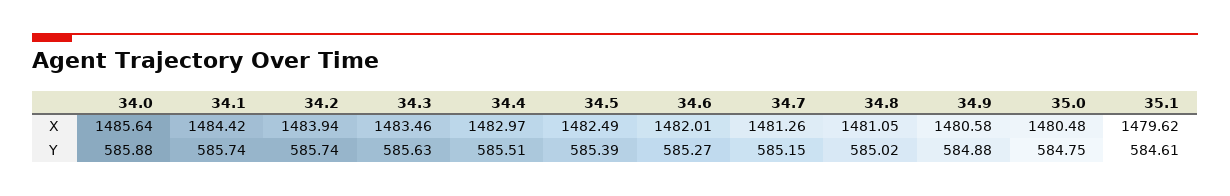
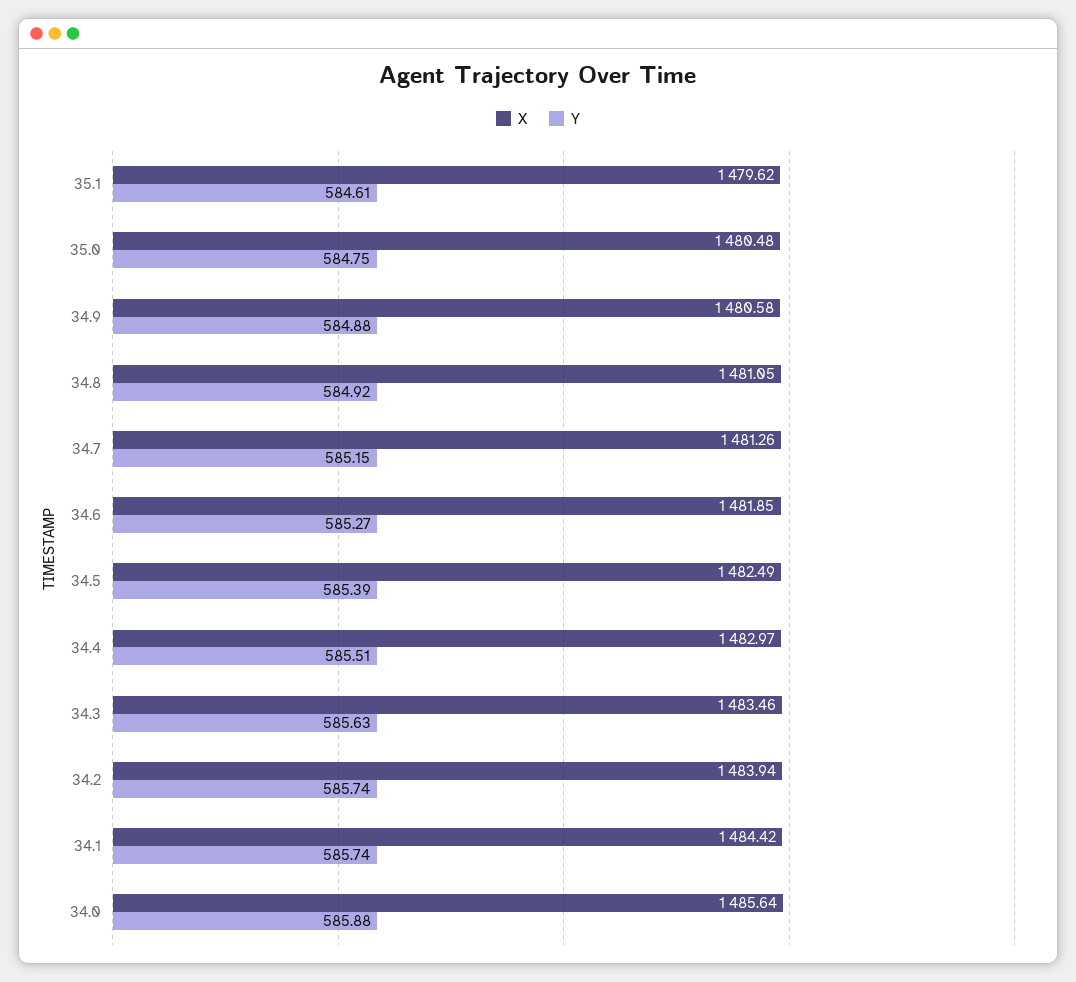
X, 34.6: 1482.01 -> 1481.85
Y, 34.8: 585.02 -> 584.92

